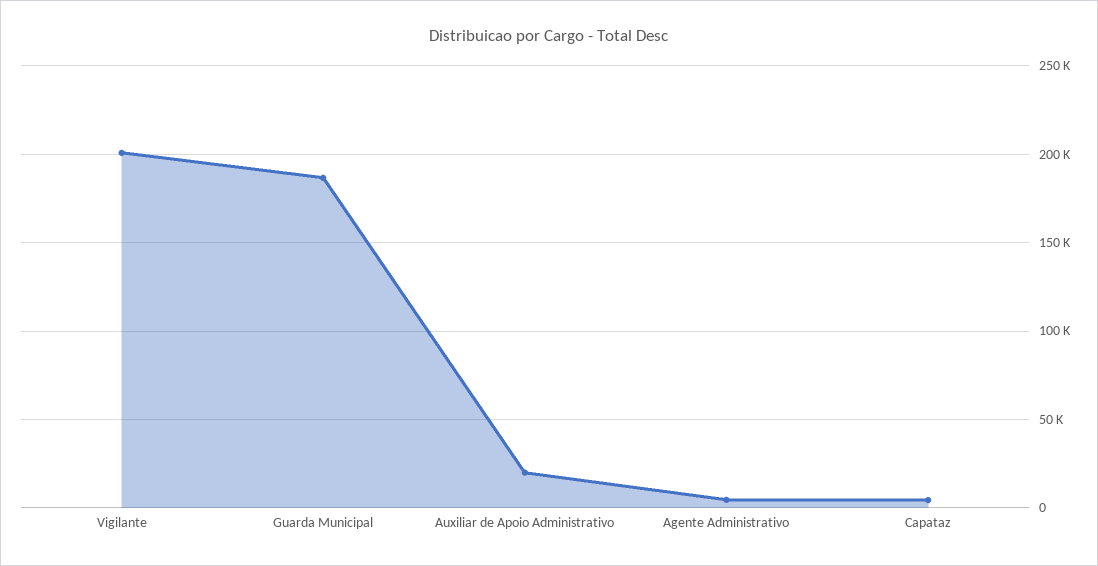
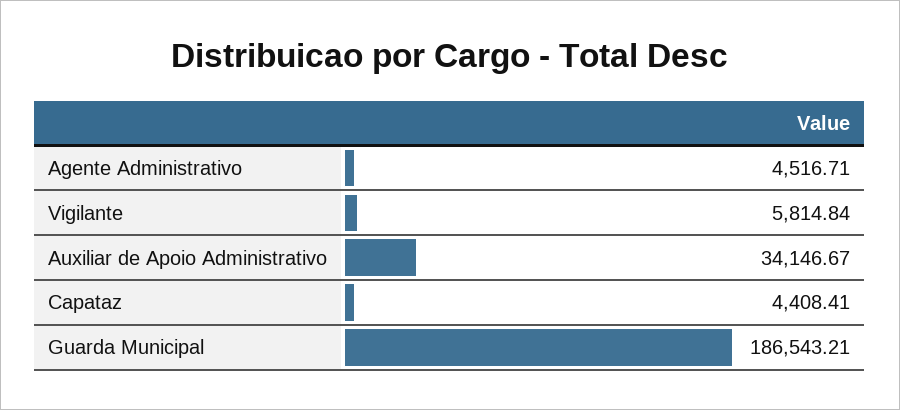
Vigilante: 200000 -> 5814.84
Auxiliar de Apoio Administrativo: 20000 -> 34146.67

